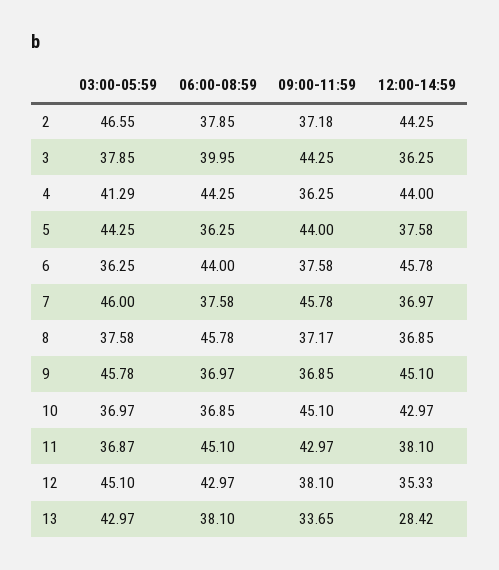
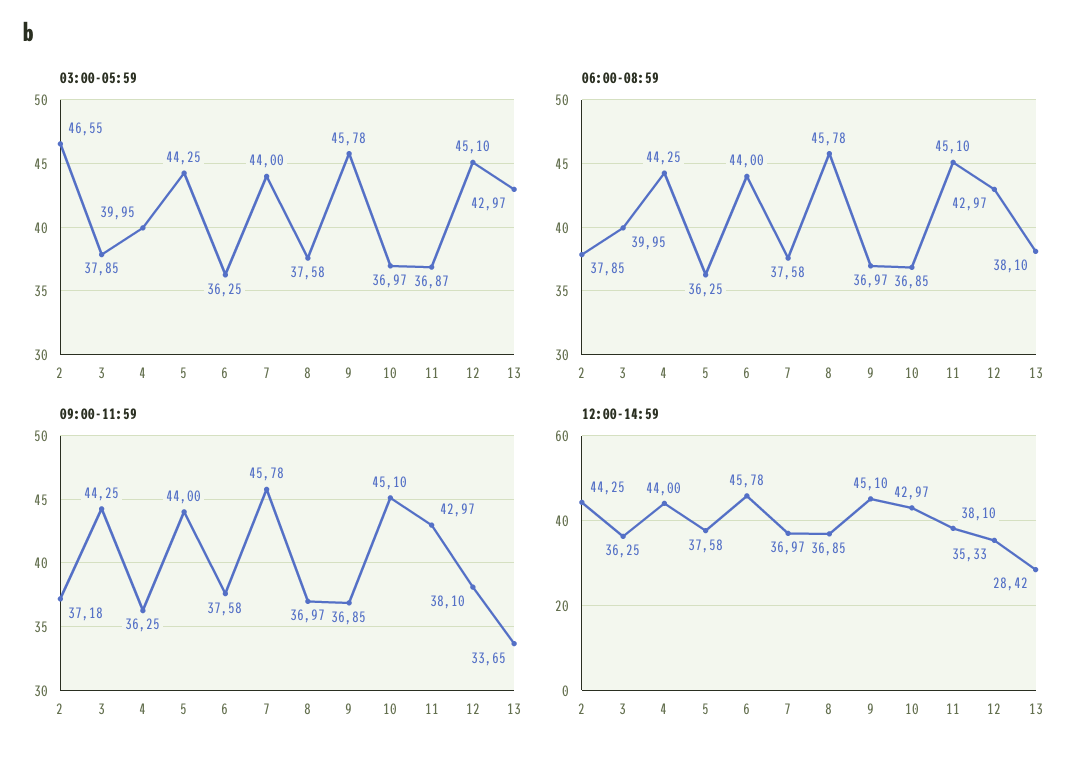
03:00-05:59, 4: 41.29 -> 39.95
03:00-05:59, 7: 46 -> 44
09:00-11:59, 8: 37.17 -> 36.97

